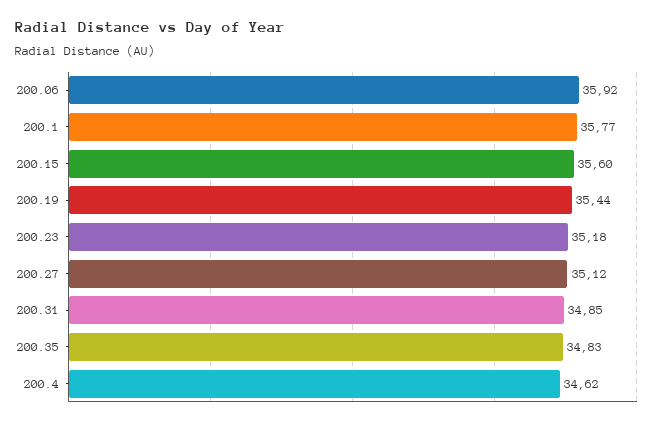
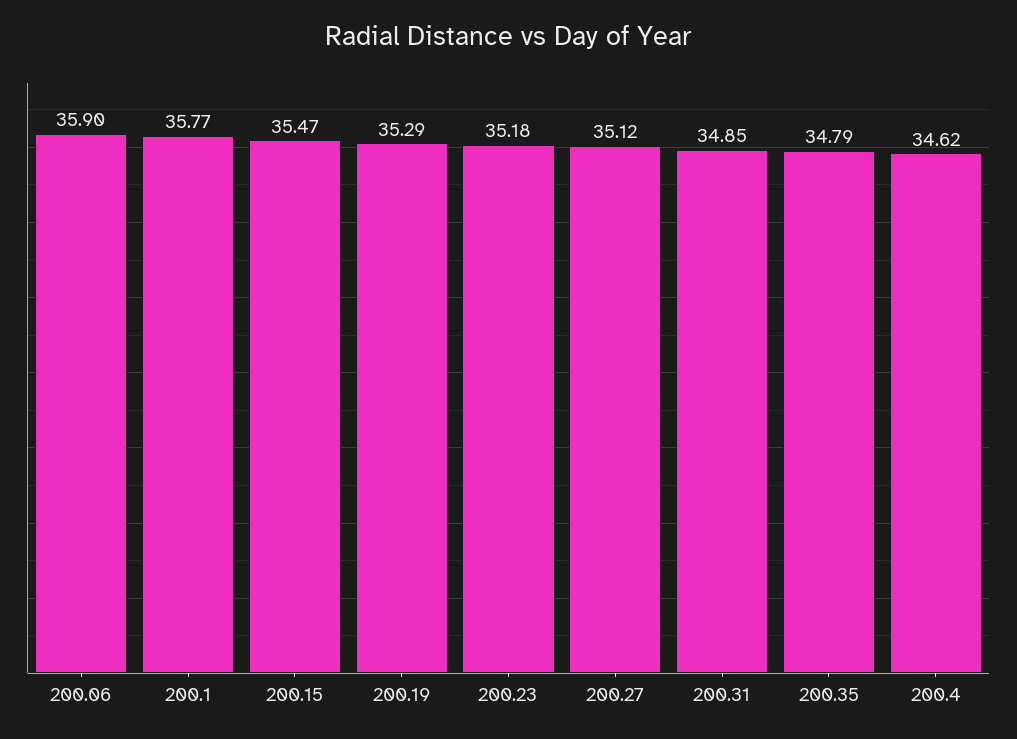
200.06: 35.92 -> 35.9
200.15: 35.6 -> 35.47
200.19: 35.44 -> 35.29
200.35: 34.83 -> 34.79

